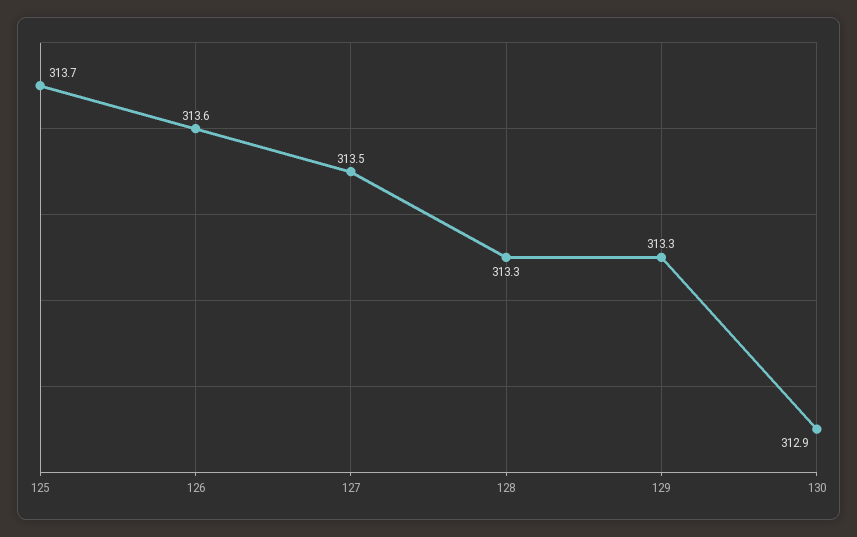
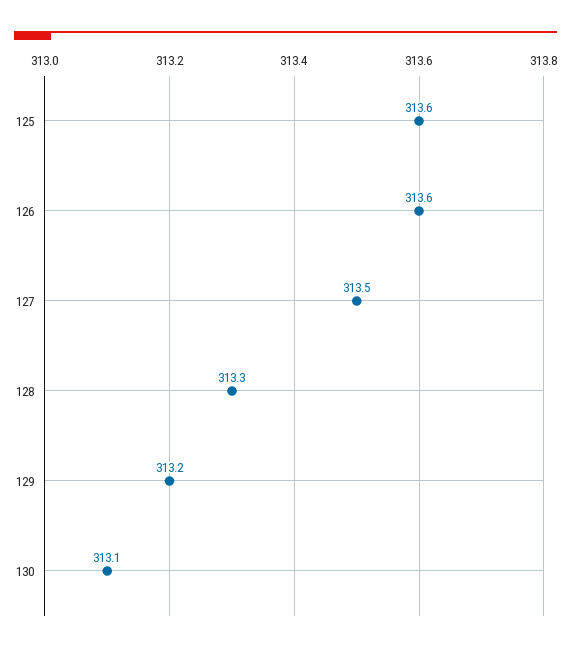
125: 313.7 -> 313.6
129: 313.3 -> 313.2
130: 312.9 -> 313.1

